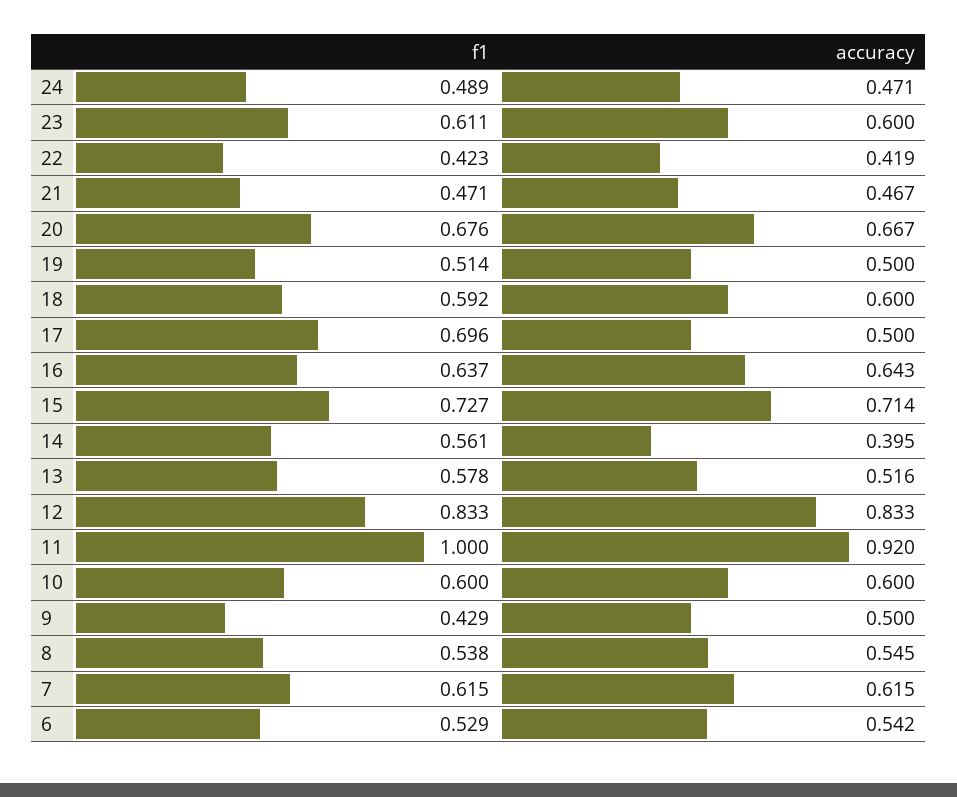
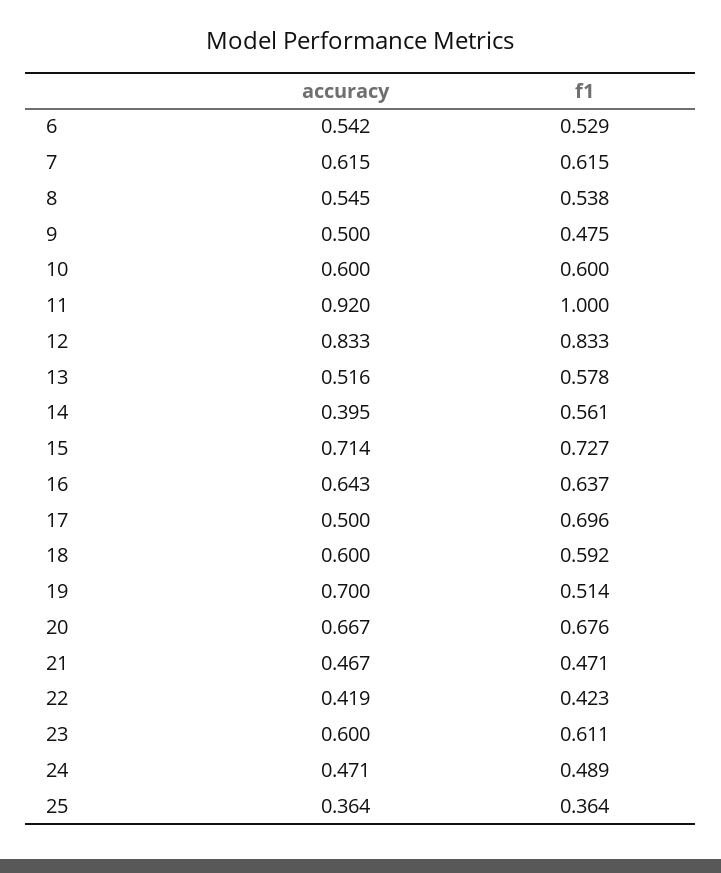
accuracy, 19: 0.5 -> 0.7
f1, 9: 0.429 -> 0.475
accuracy, 25: none -> 0.364
f1, 25: none -> 0.364

